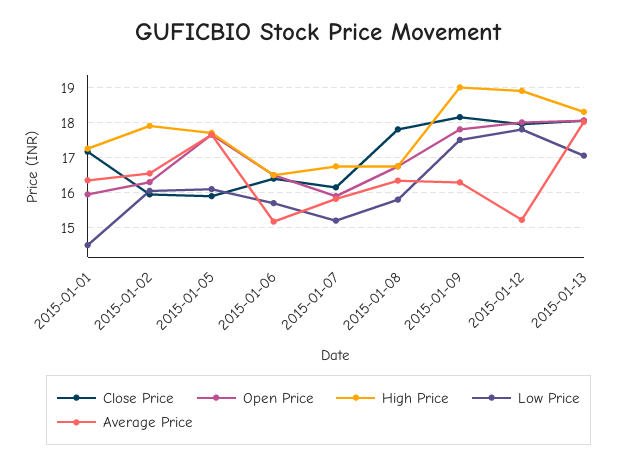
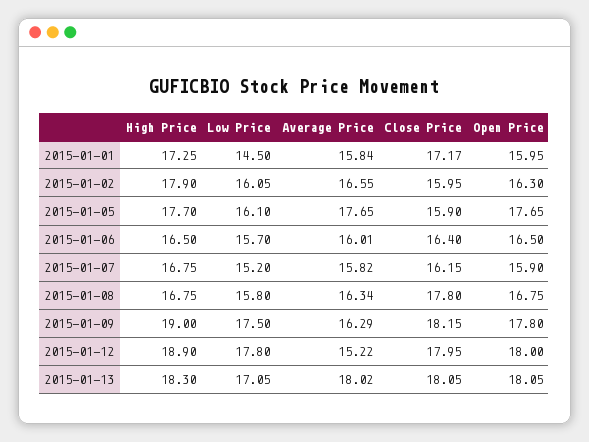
Average Price, 2015-01-01: 16.4 -> 15.84
Average Price, 2015-01-06: 15.2 -> 16.01

